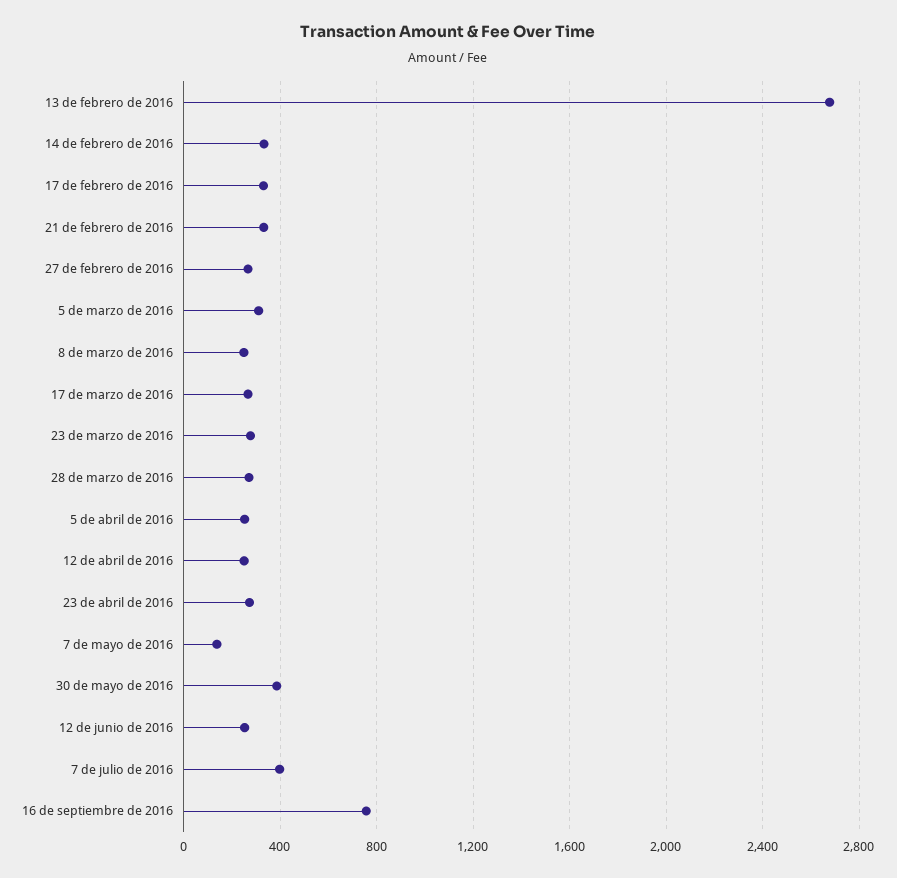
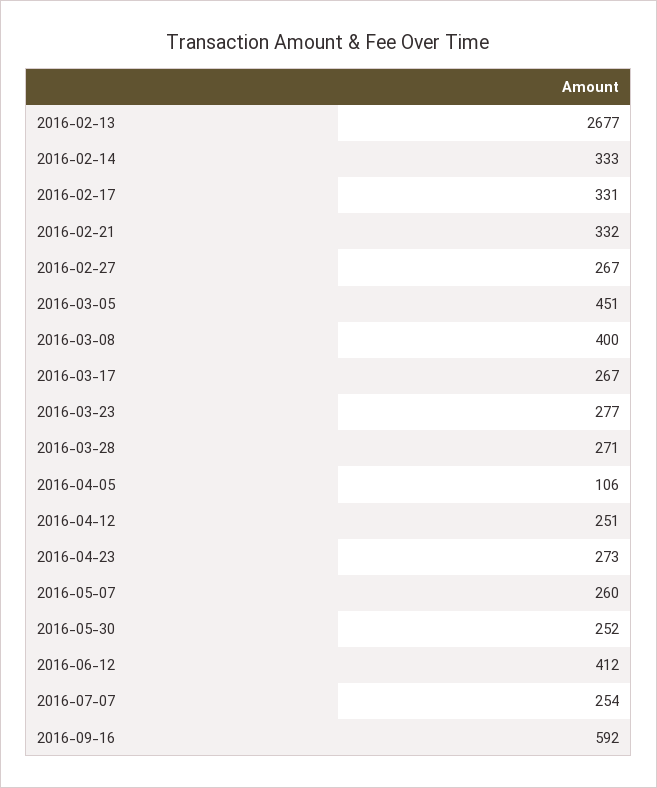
5 de marzo de 2016: 300 -> 451
8 de marzo de 2016: 250 -> 400
5 de abril de 2016: 250 -> 106
7 de mayo de 2016: 150 -> 260
30 de mayo de 2016: 400 -> 252
12 de junio de 2016: 250 -> 412
7 de julio de 2016: 400 -> 254
16 de septiembre de 2016: 750 -> 592

